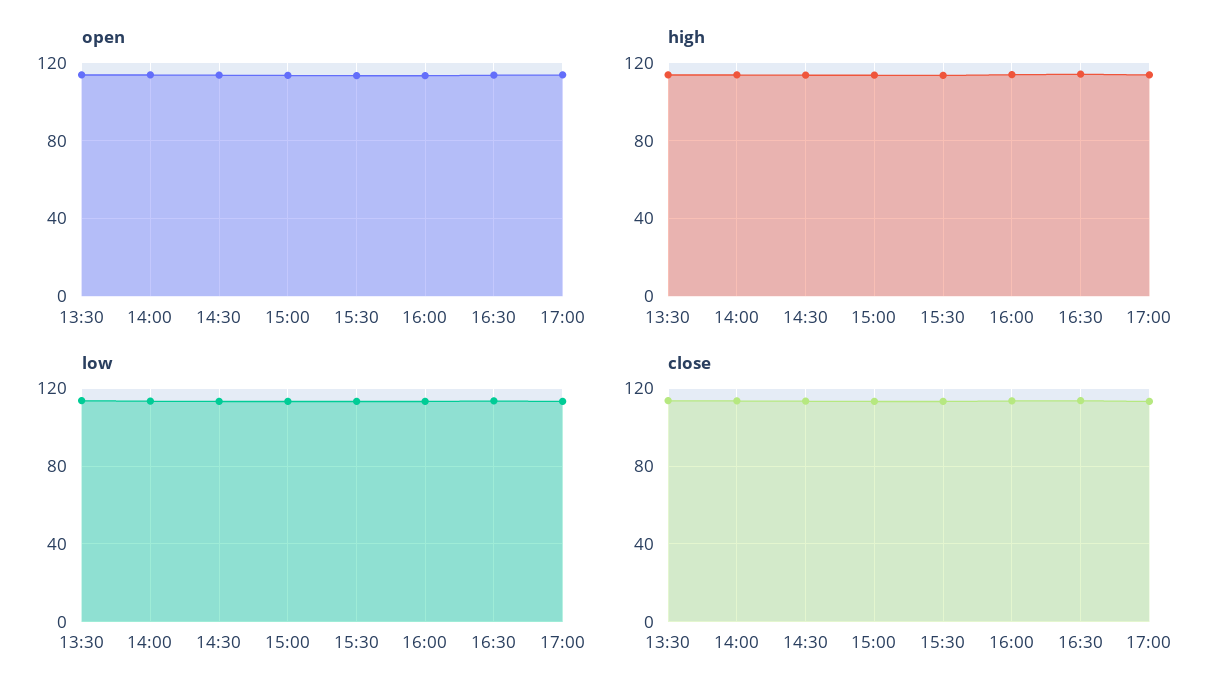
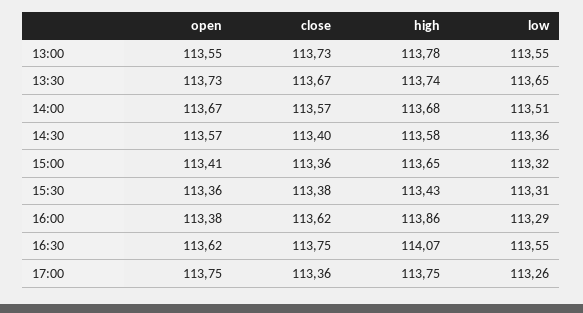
open, 13:00: none -> 113.55
close, 13:00: none -> 113.73
high, 13:00: none -> 113.78
low, 13:00: none -> 113.55

